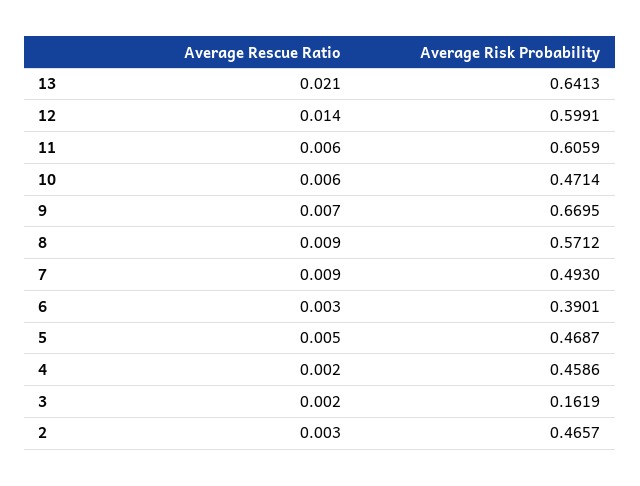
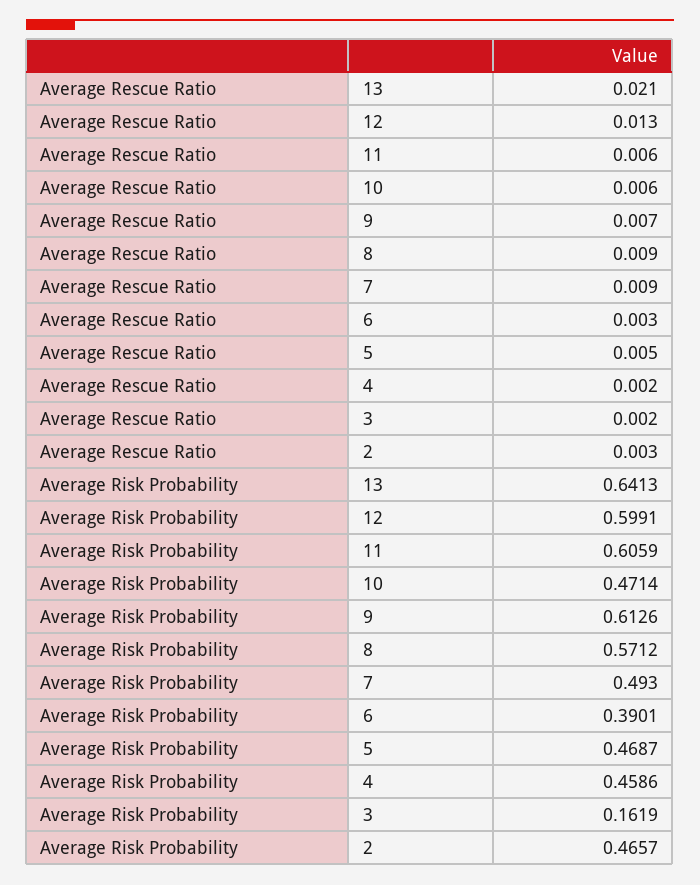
Average Rescue Ratio, 12: 0.014 -> 0.013
Average Risk Probability, 9: 0.6695 -> 0.6126

